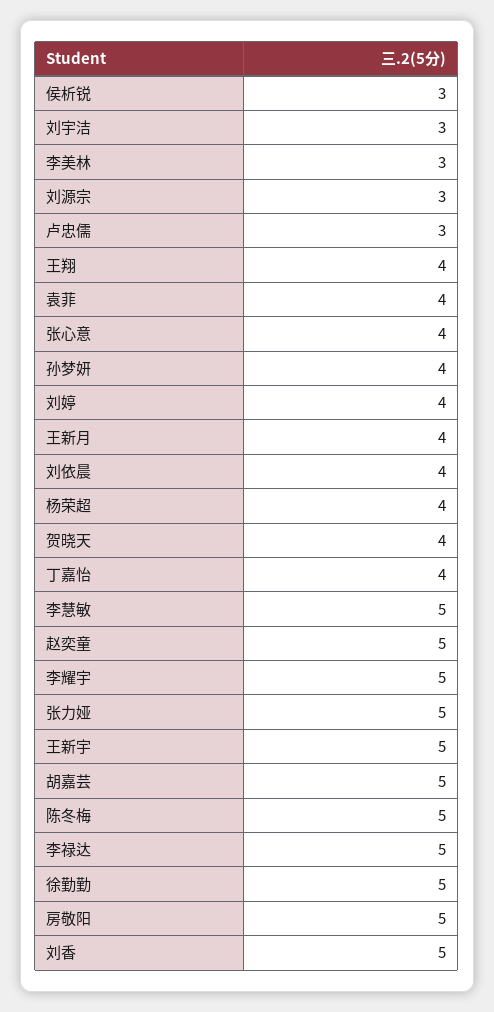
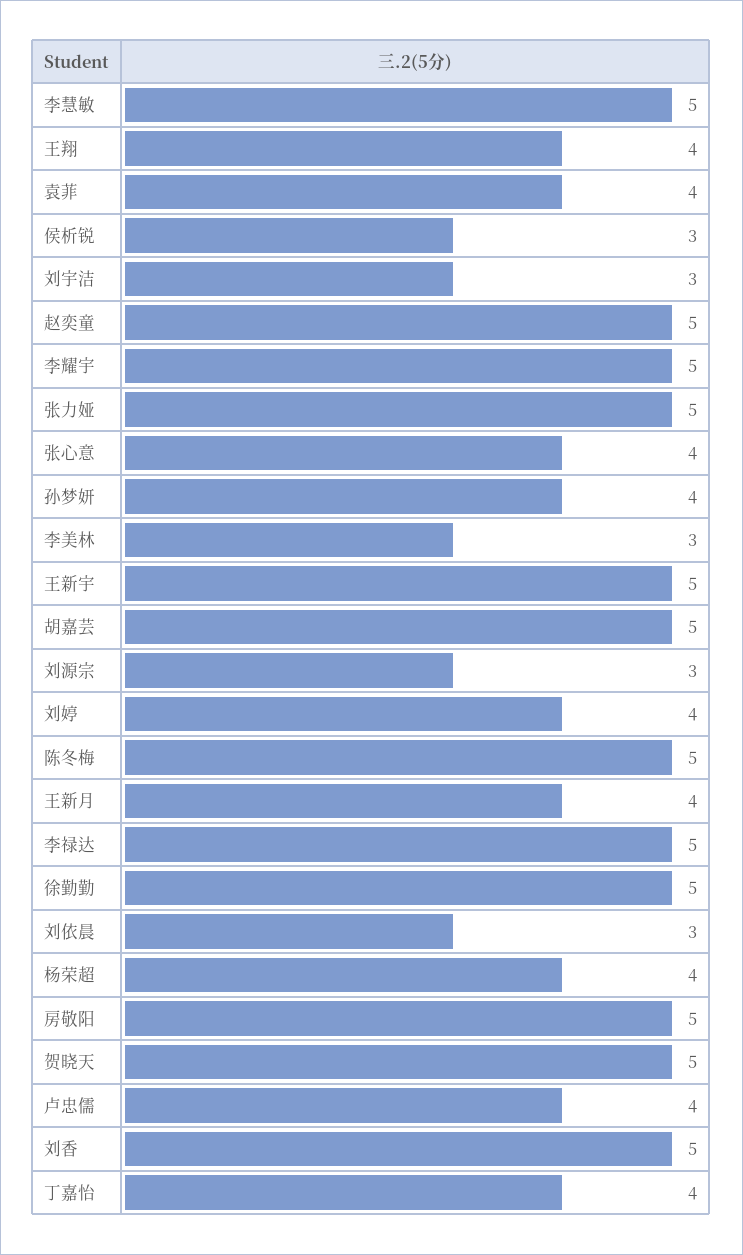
卢忠儒: 3 -> 4
刘依晨: 4 -> 3
贺晓天: 4 -> 5

